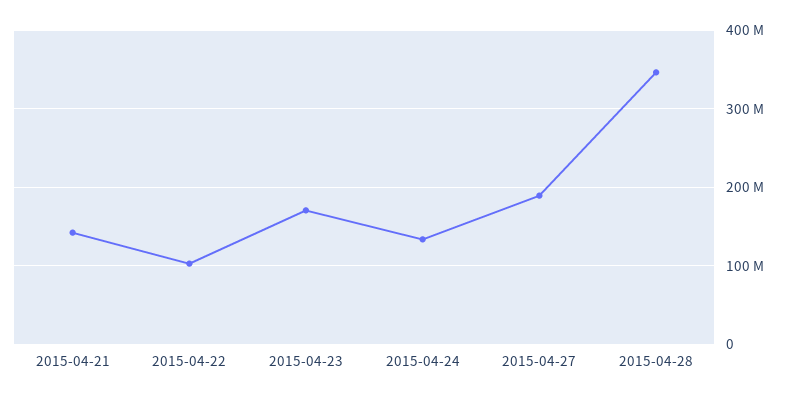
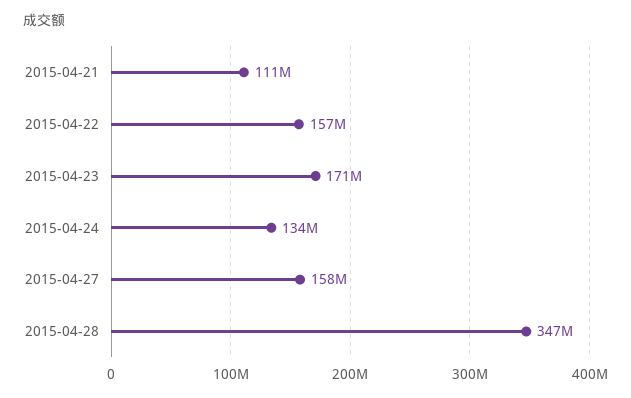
2015-04-21: 140000000 -> 111000000
2015-04-22: 100000000 -> 157000000
2015-04-27: 190000000 -> 158000000

